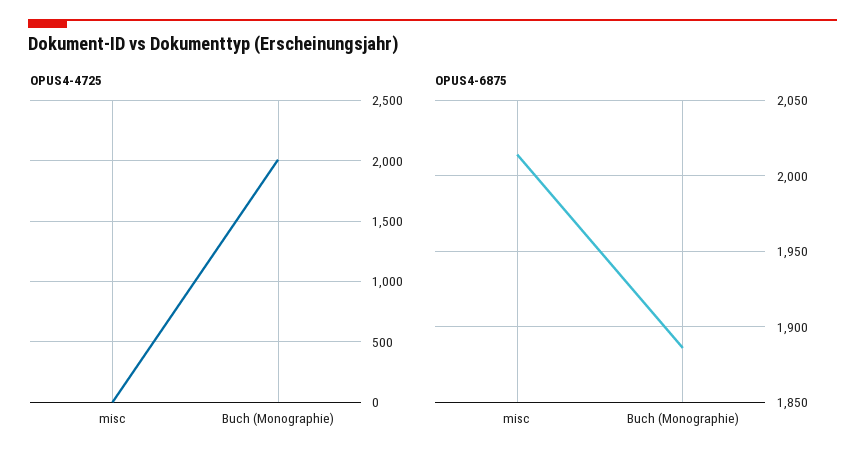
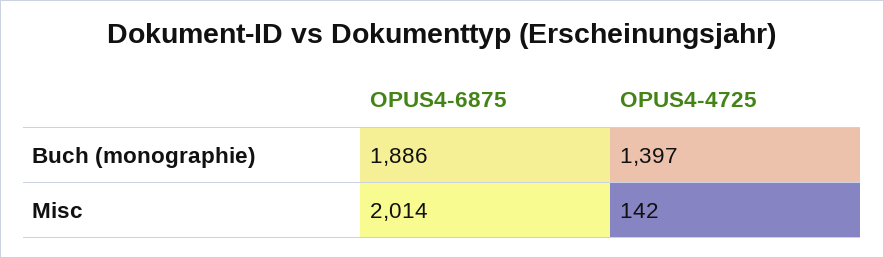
OPUS4-4725, misc: 0 -> 142
OPUS4-4725, Buch (Monographie): 2000 -> 1397

